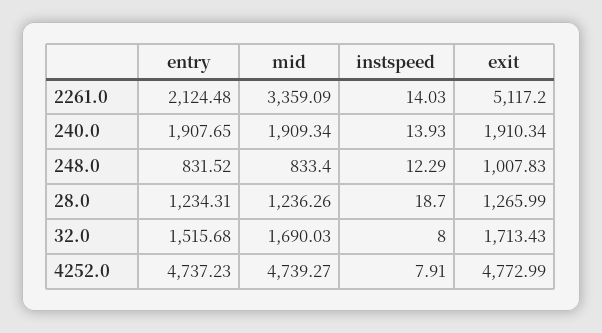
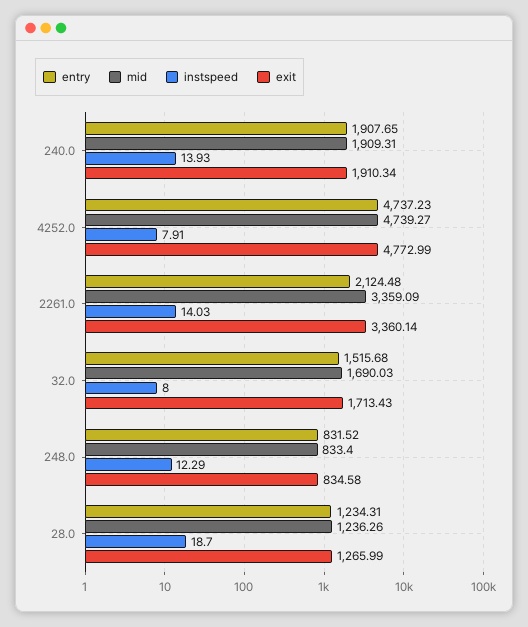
exit, 2261.0: 5117.2 -> 3360.14
mid, 240.0: 1909.34 -> 1909.31
exit, 248.0: 1007.83 -> 834.58

